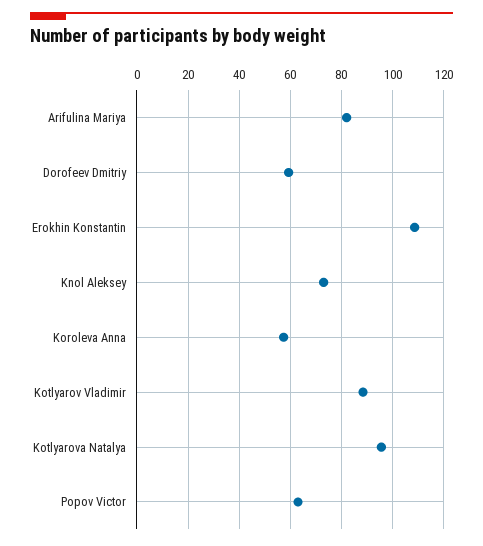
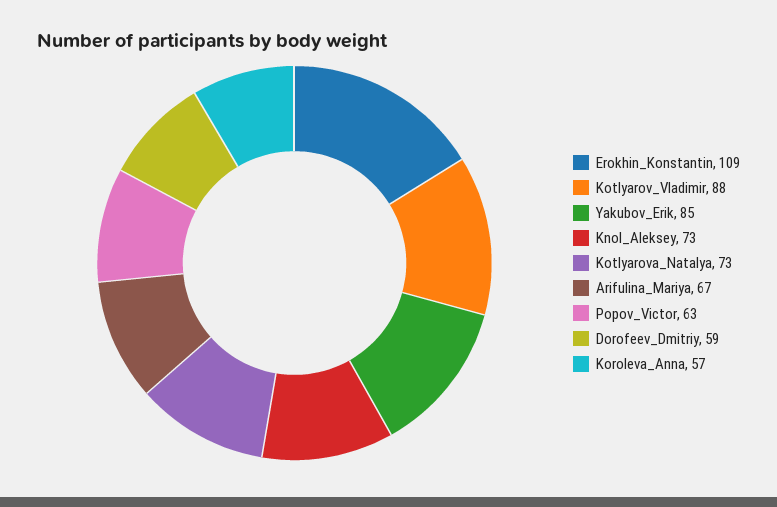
Arifulina Mariya: 82.5 -> 67
Kotlyarova Natalya: 95 -> 73
Yakubov_Erik: none -> 85

